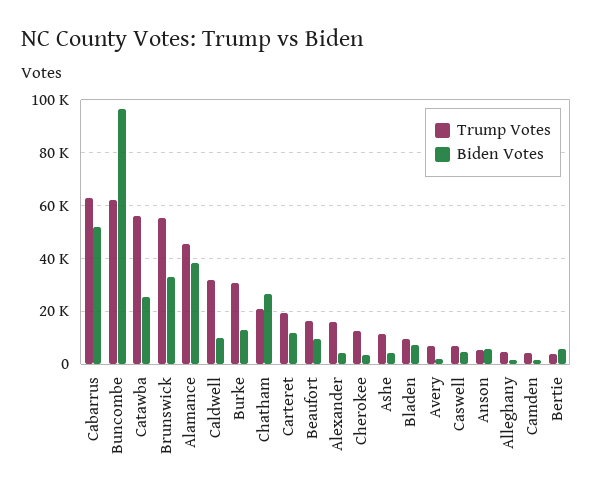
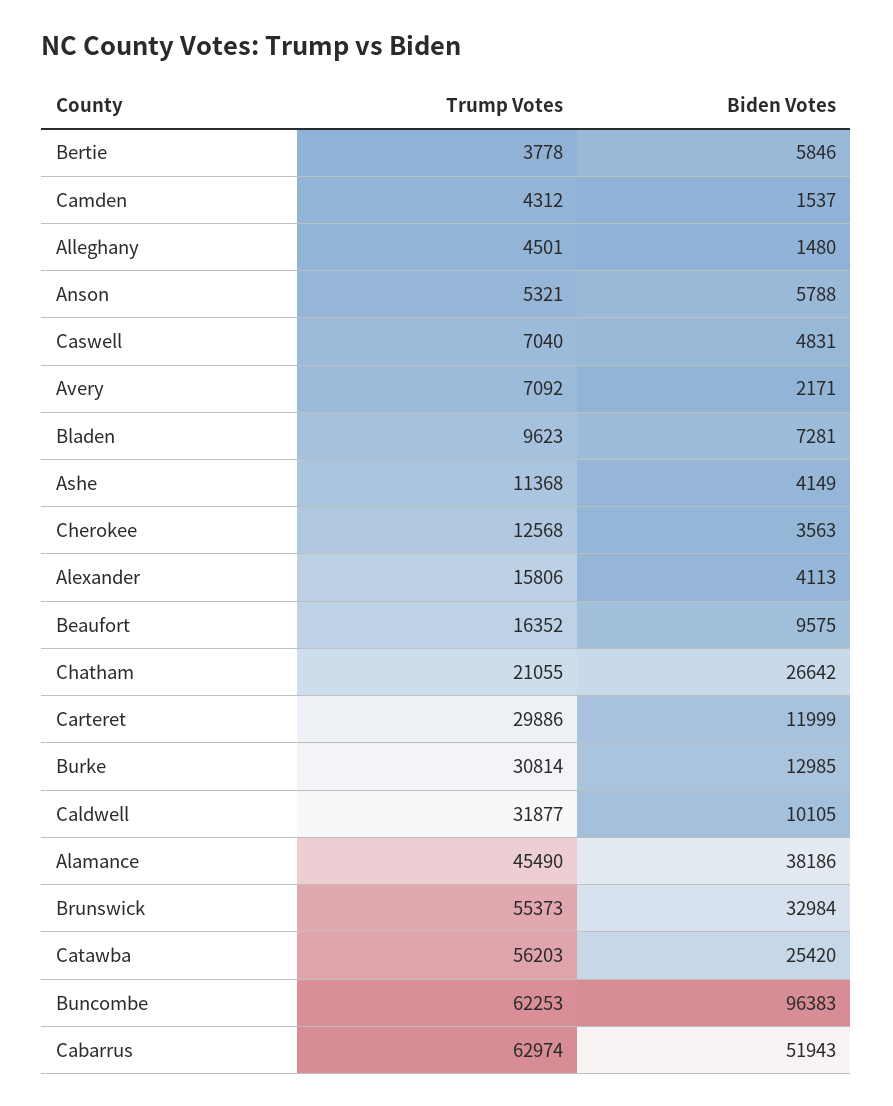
Trump Votes, Carteret: 20000 -> 29886

